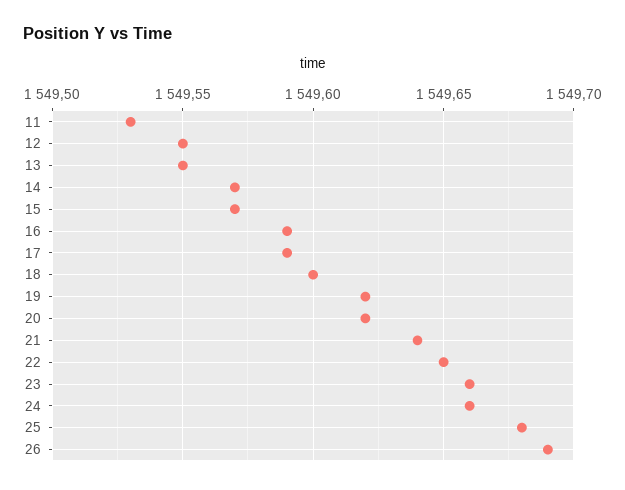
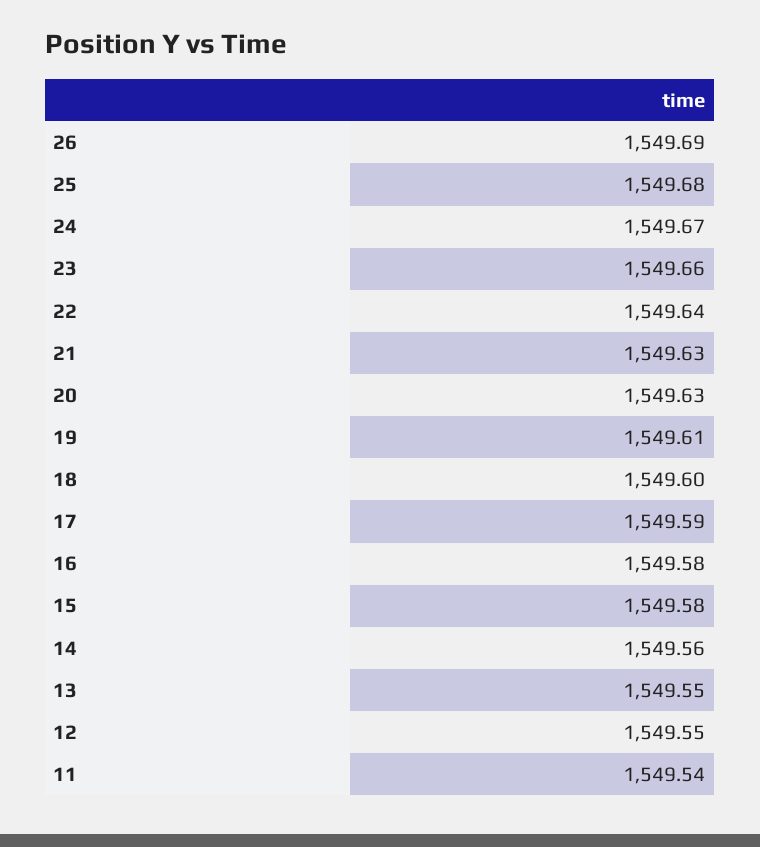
11: 1549.53 -> 1549.54
14: 1549.57 -> 1549.56
15: 1549.57 -> 1549.58
16: 1549.59 -> 1549.58
19: 1549.62 -> 1549.61
20: 1549.62 -> 1549.63
21: 1549.64 -> 1549.63
22: 1549.65 -> 1549.64
24: 1549.66 -> 1549.67

